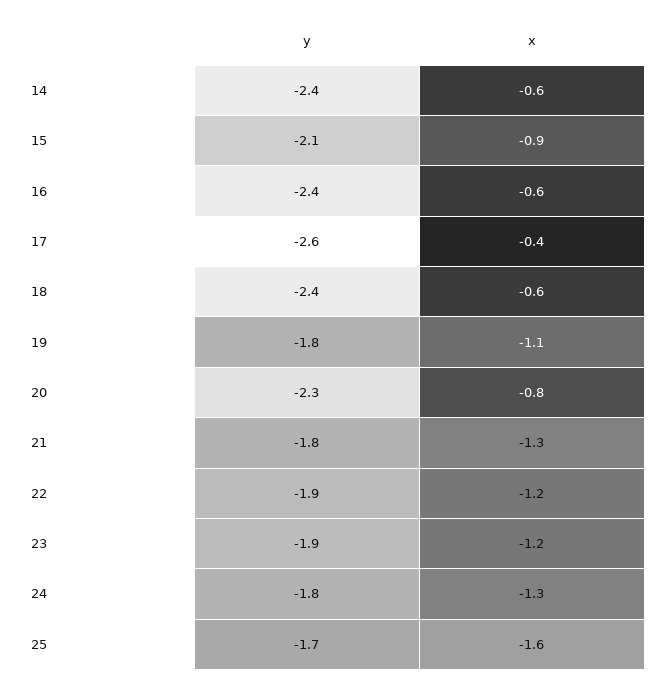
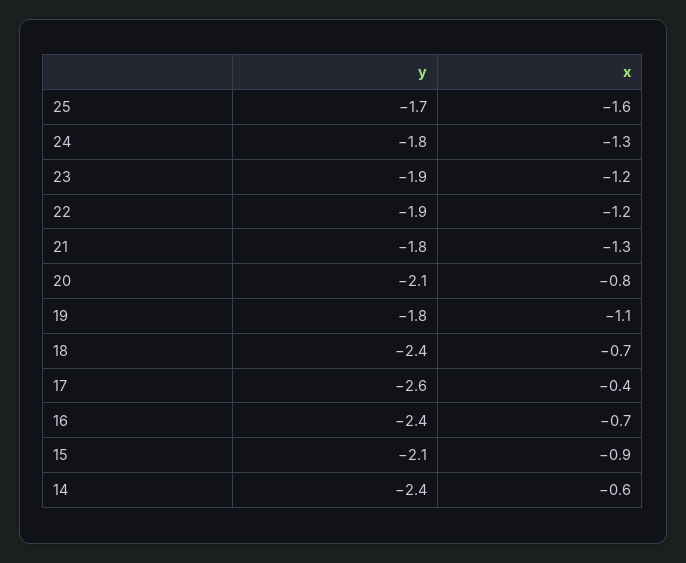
x, 16: -0.6 -> -0.7
x, 18: -0.6 -> -0.7
y, 20: -2.3 -> -2.1

